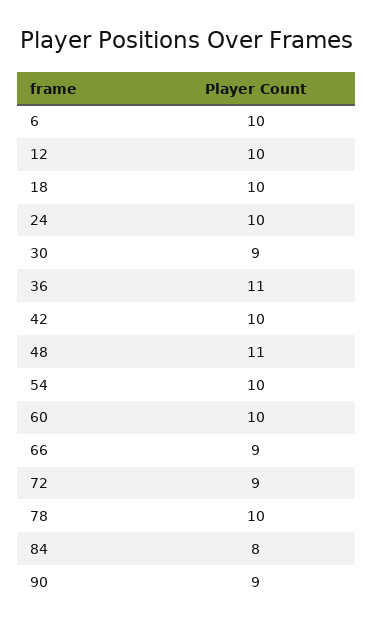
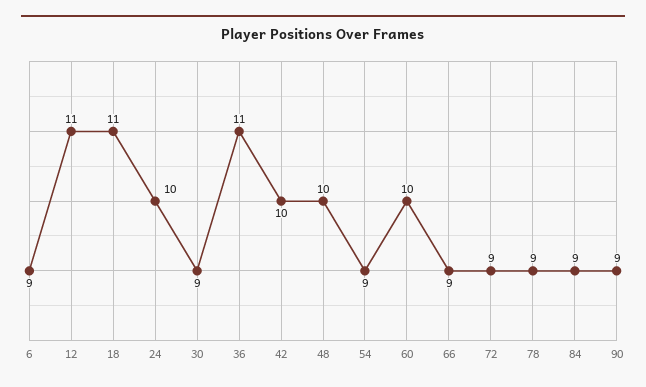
6: 10 -> 9
12: 10 -> 11
18: 10 -> 11
48: 11 -> 10
54: 10 -> 9
78: 10 -> 9
84: 8 -> 9

